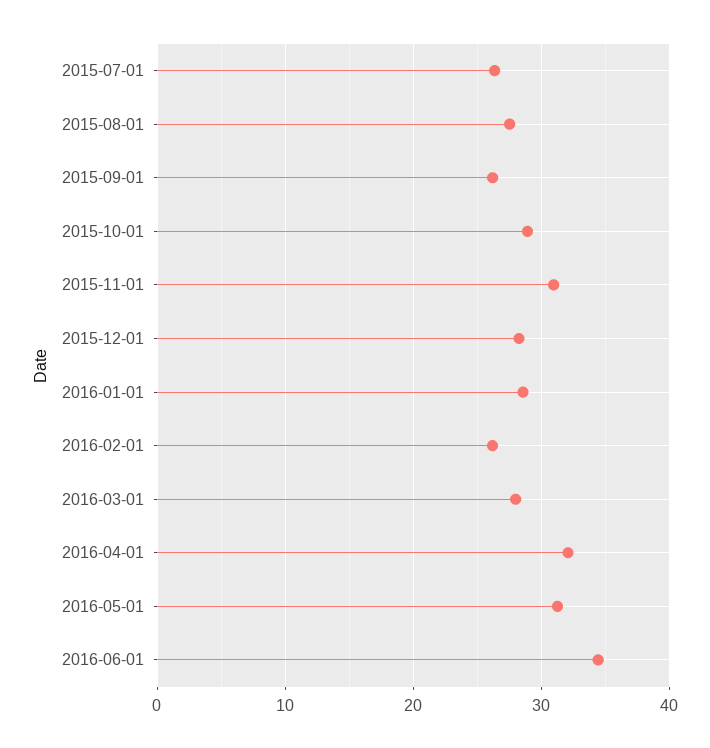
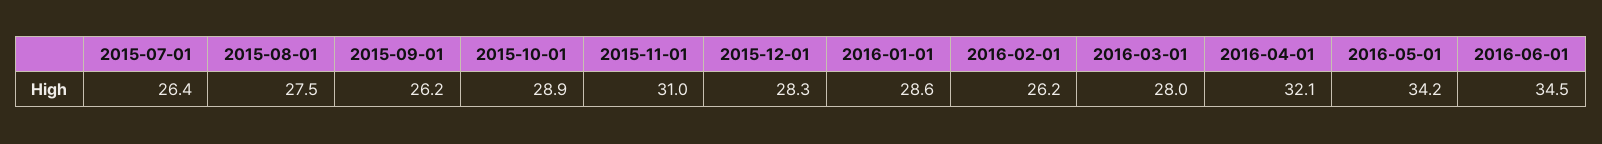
2016-05-01: 31 -> 34.2

